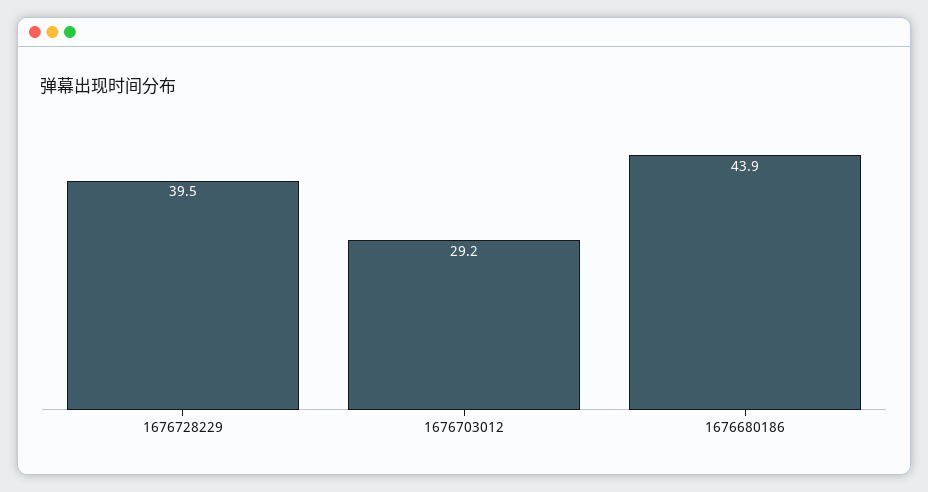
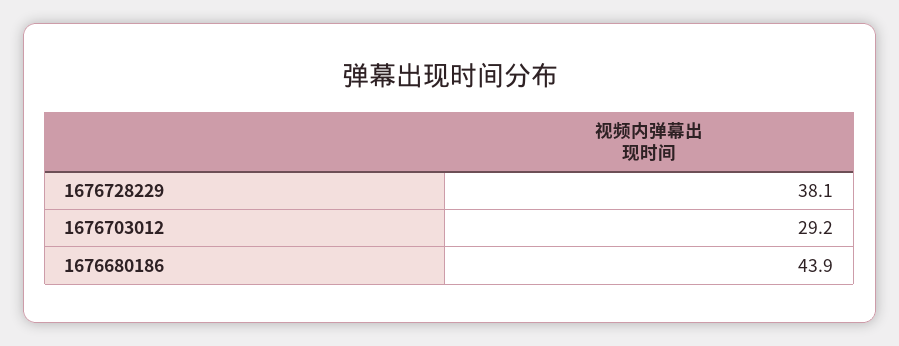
1676728229: 39.5 -> 38.1

